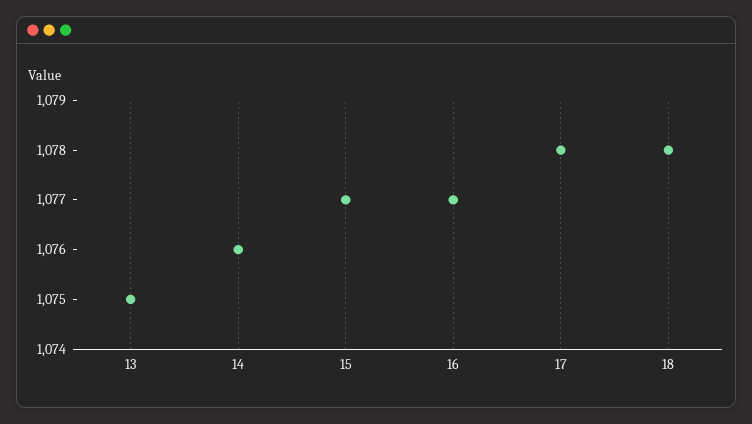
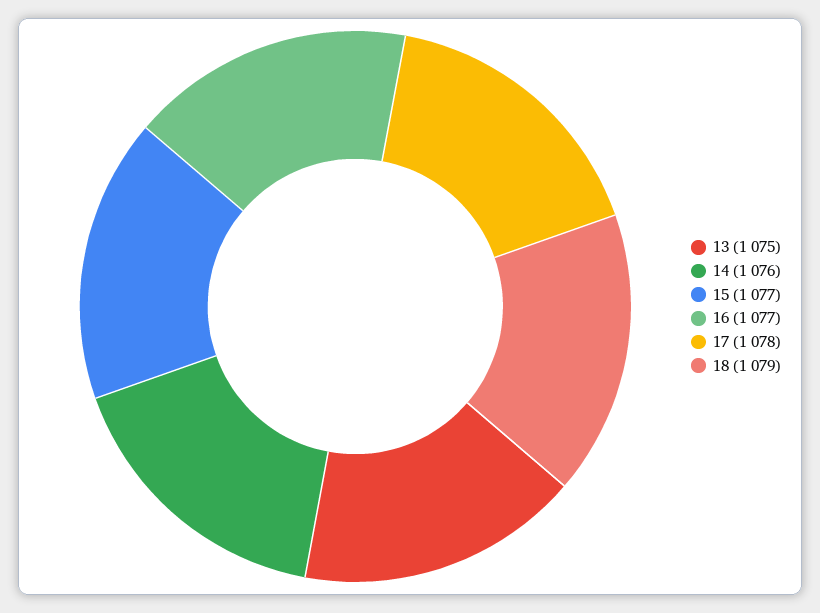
18: 1078 -> 1079

